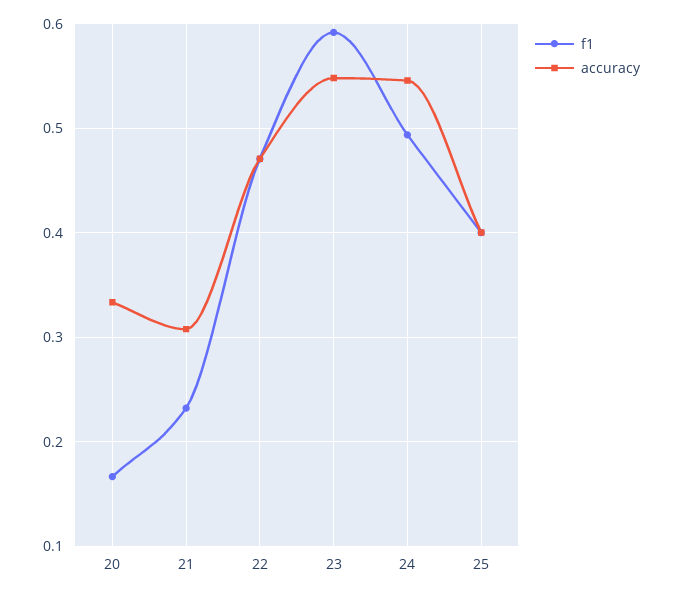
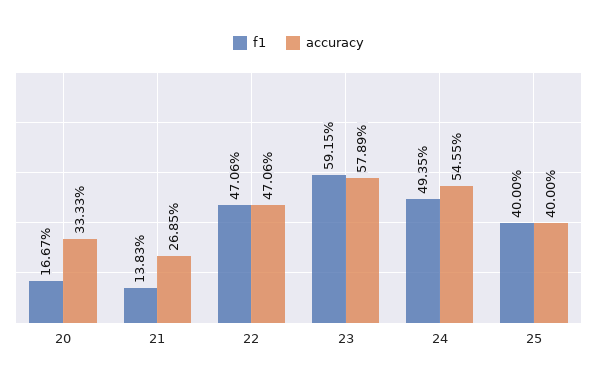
f1, 21: 0.23 -> 0.1383
accuracy, 21: 0.31 -> 0.2685
accuracy, 23: 0.55 -> 0.5789

